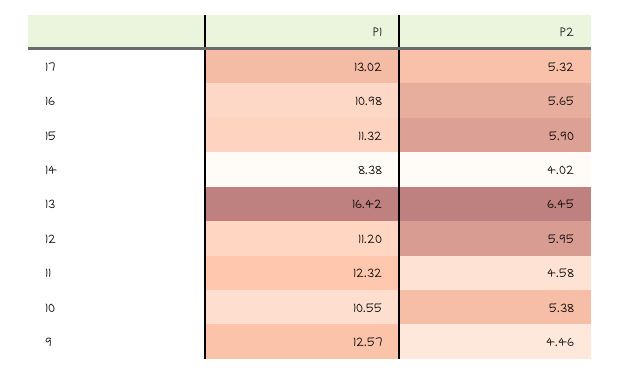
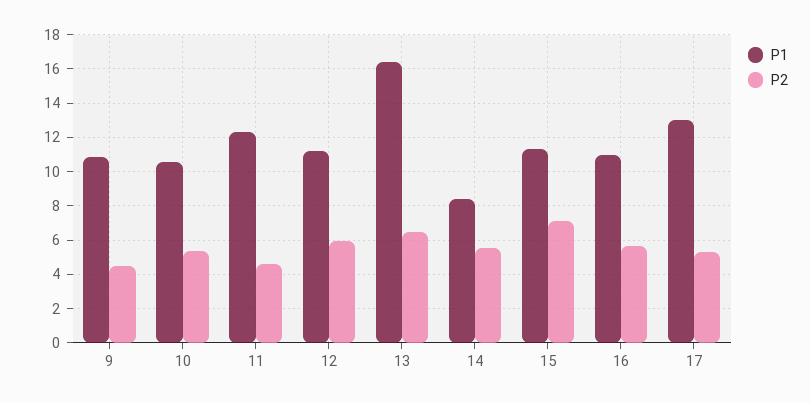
P2, 15: 5.9 -> 7
P2, 14: 4.02 -> 5.5
P1, 9: 12.57 -> 11

